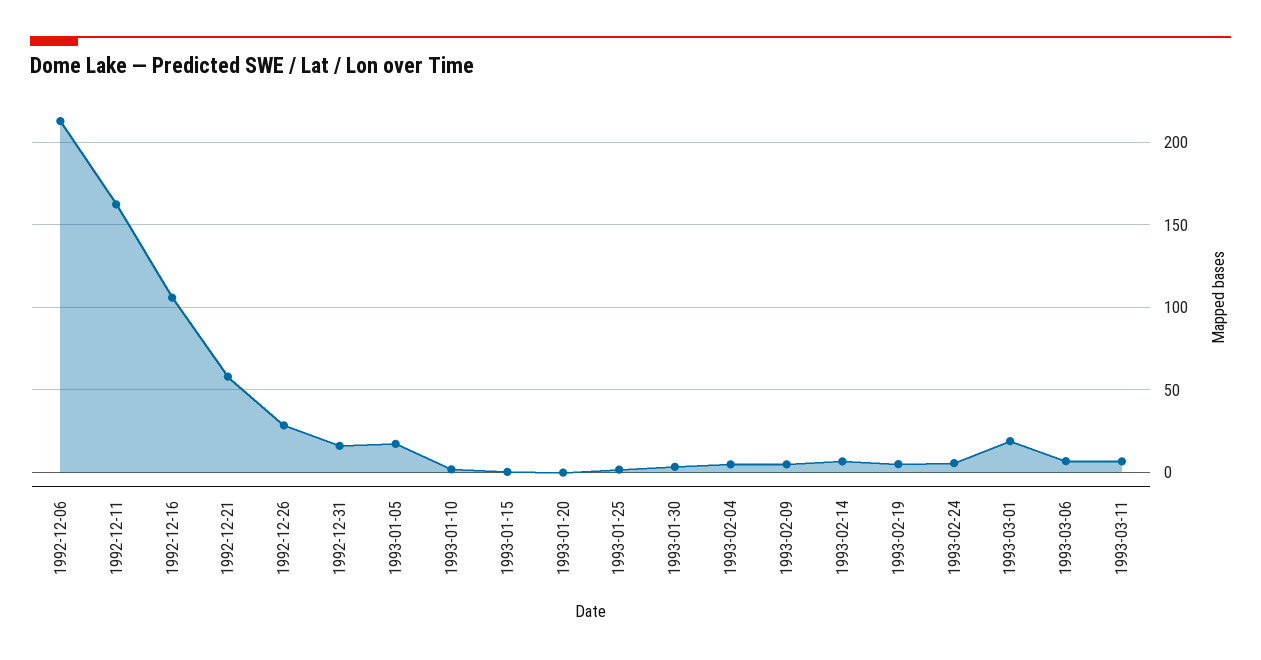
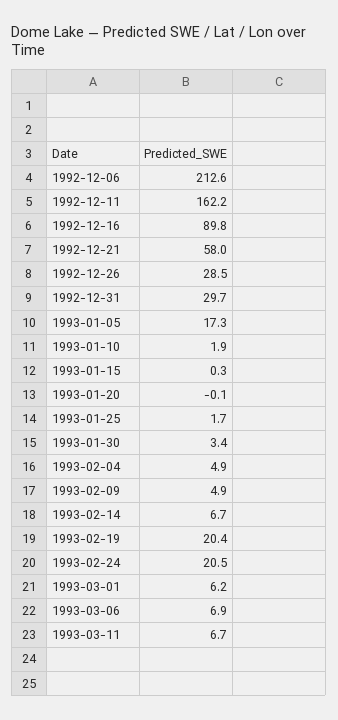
1992-12-16: 105 -> 89.8
1992-12-31: 15 -> 29.7
1993-02-19: 5 -> 20.4
1993-02-24: 5 -> 20.5
1993-03-01: 20 -> 6.2

